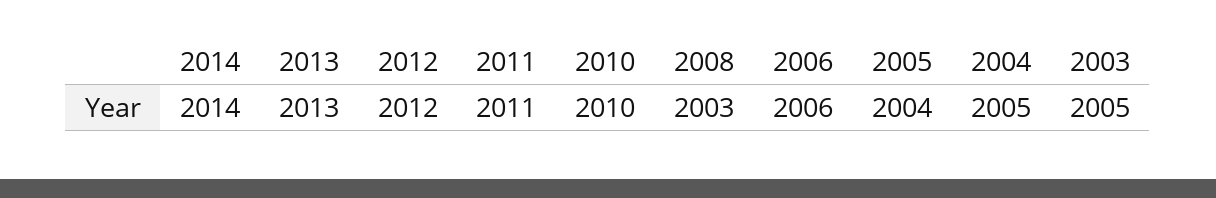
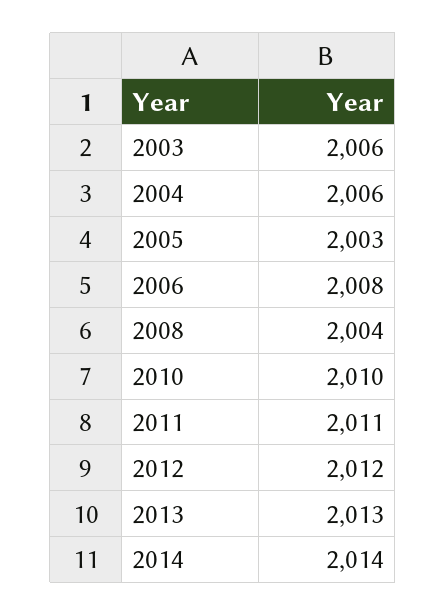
2008: 2003 -> 2004
2006: 2006 -> 2008
2005: 2004 -> 2003
2004: 2005 -> 2006
2003: 2005 -> 2006

